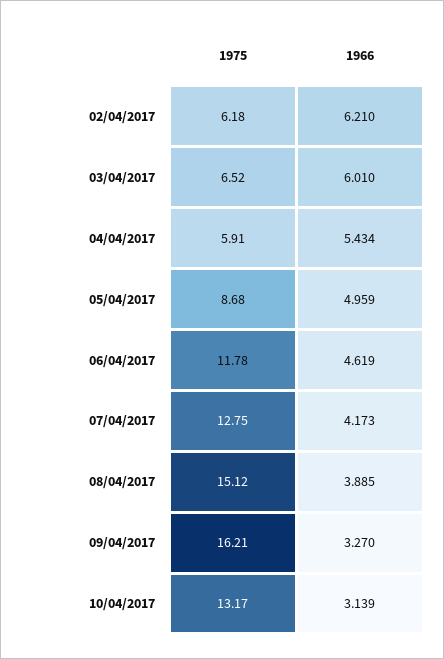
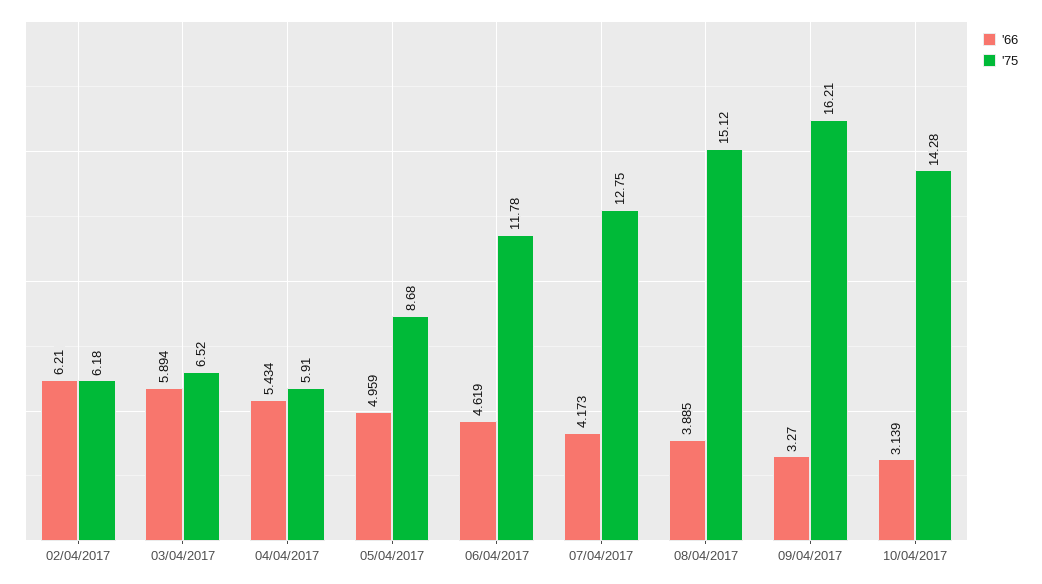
1966, 03/04/2017: 6.01 -> 5.894
1975, 10/04/2017: 13.17 -> 14.28

